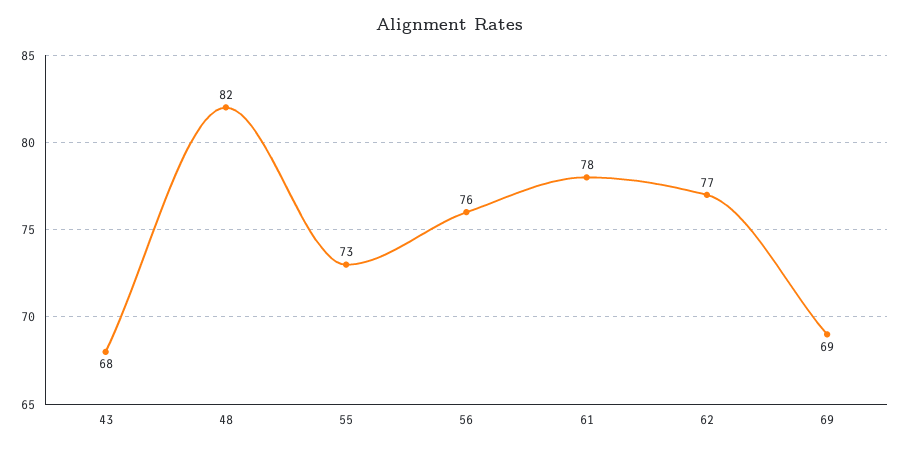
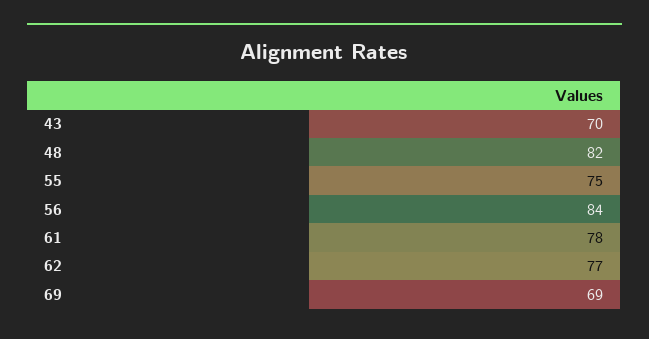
43: 68 -> 70
55: 73 -> 75
56: 76 -> 84

